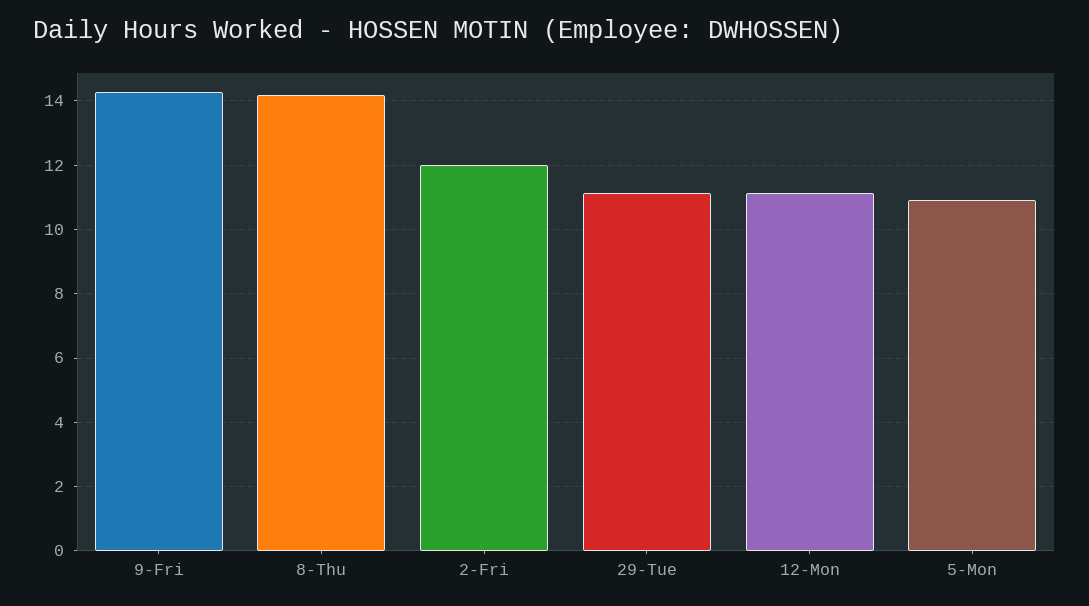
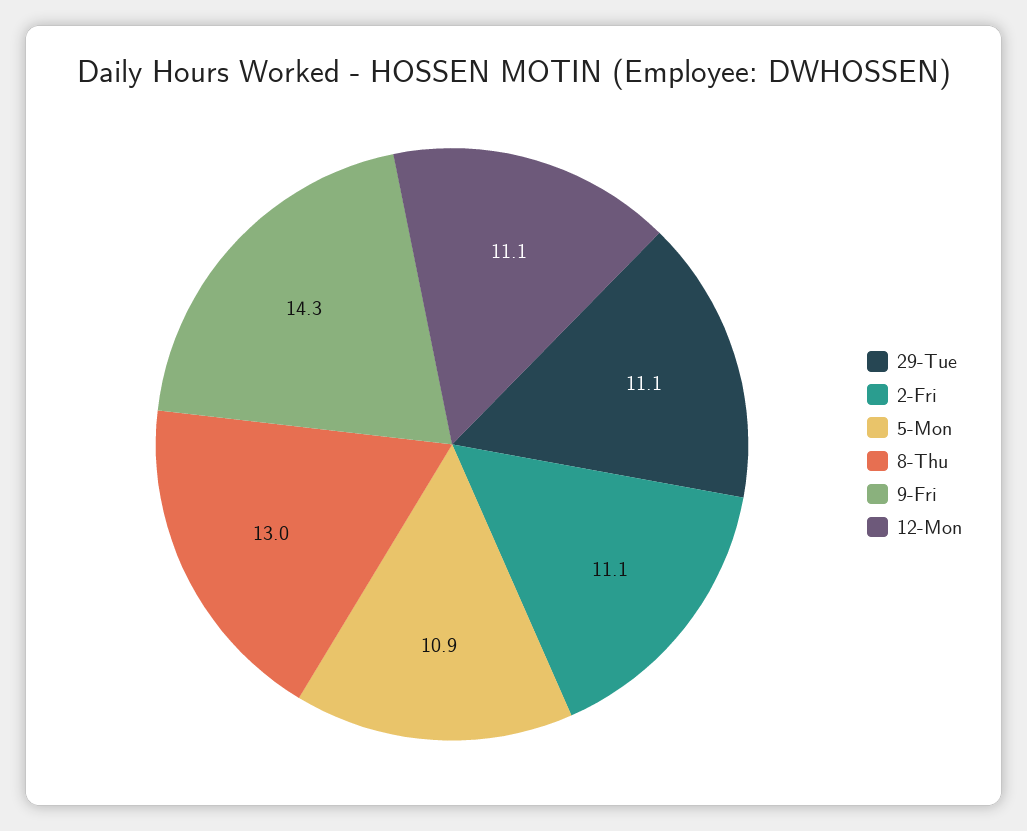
8-Thu: 14.2 -> 13
2-Fri: 12 -> 11.1

